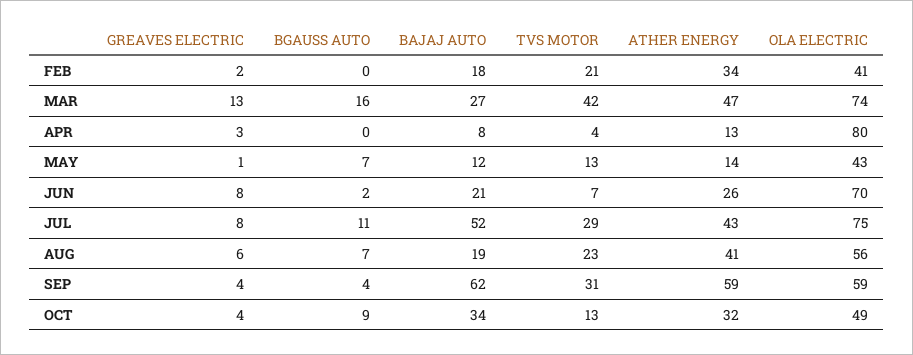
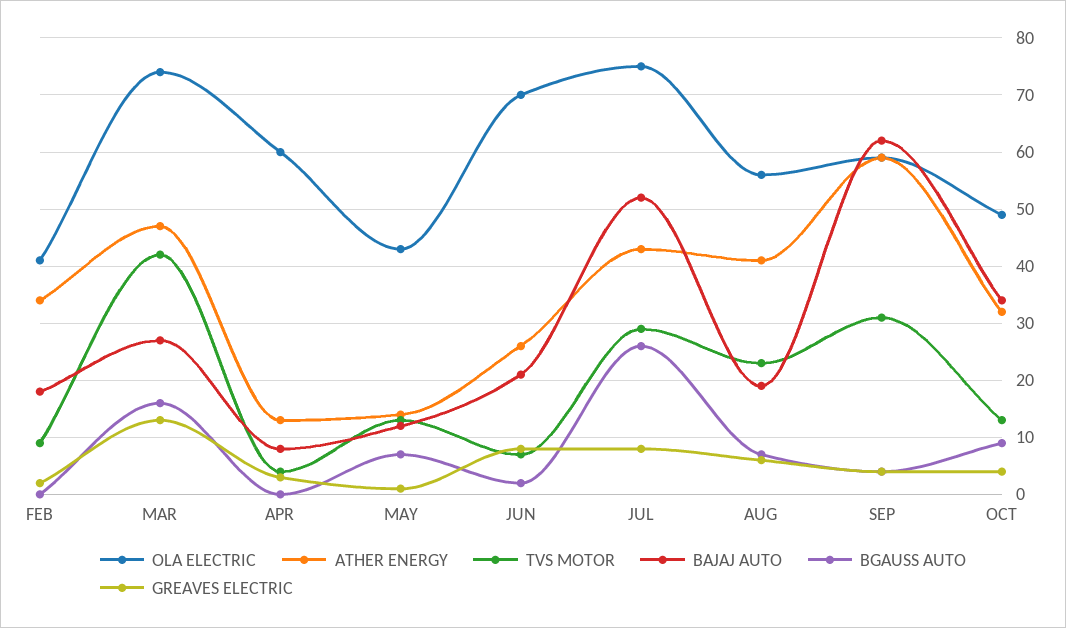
TVS MOTOR, FEB: 21 -> 10
OLA ELECTRIC, APR: 80 -> 60
BGAUSS AUTO, JUL: 11 -> 25

